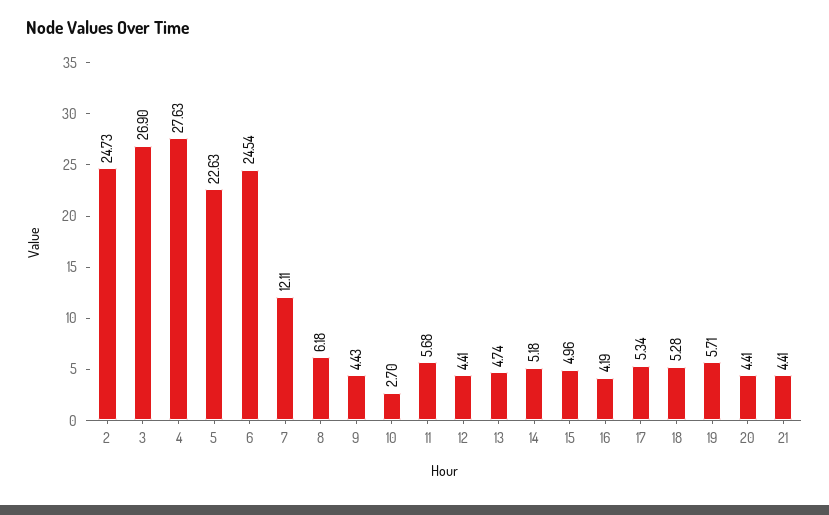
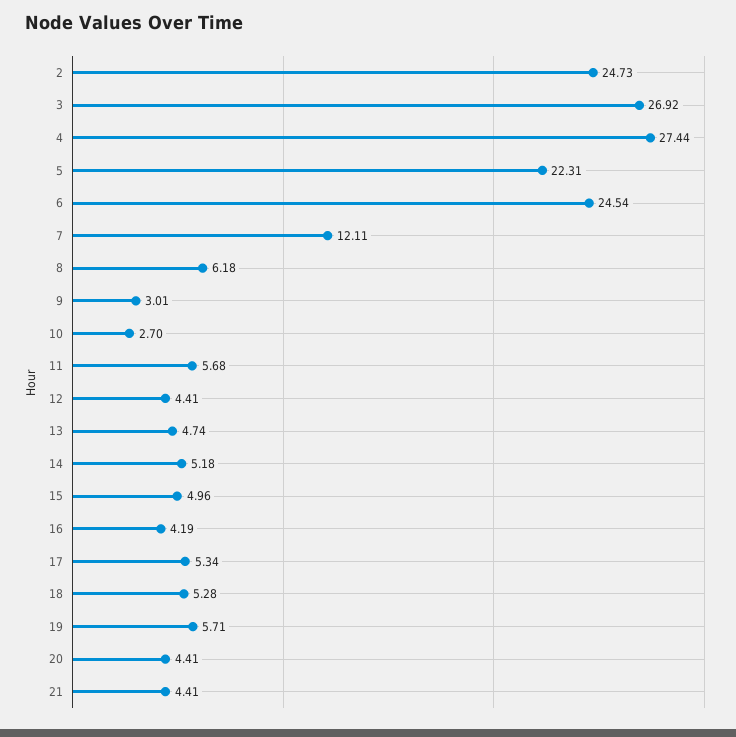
3: 26.9 -> 26.92
4: 27.63 -> 27.44
5: 22.63 -> 22.31
9: 4.43 -> 3.01

